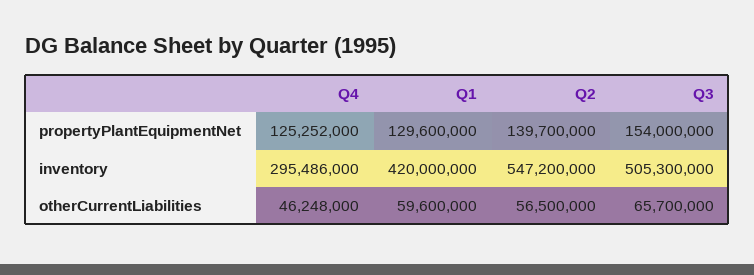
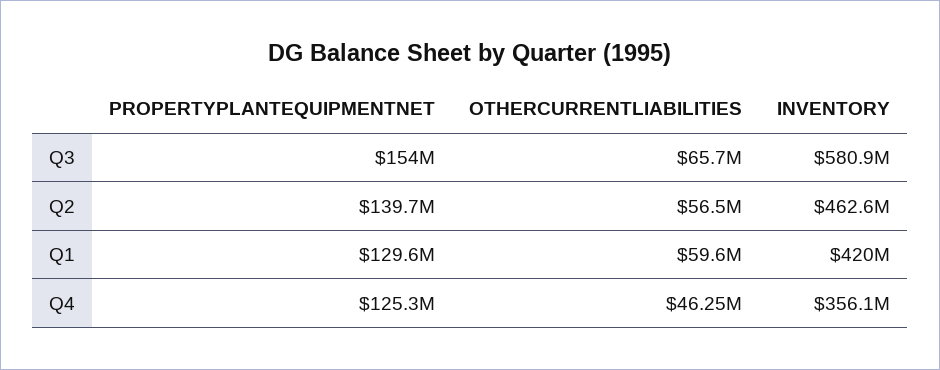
Q4, inventory: 295486000 -> 356100000
Q2, inventory: 547200000 -> 462600000
Q3, inventory: 505300000 -> 580900000

